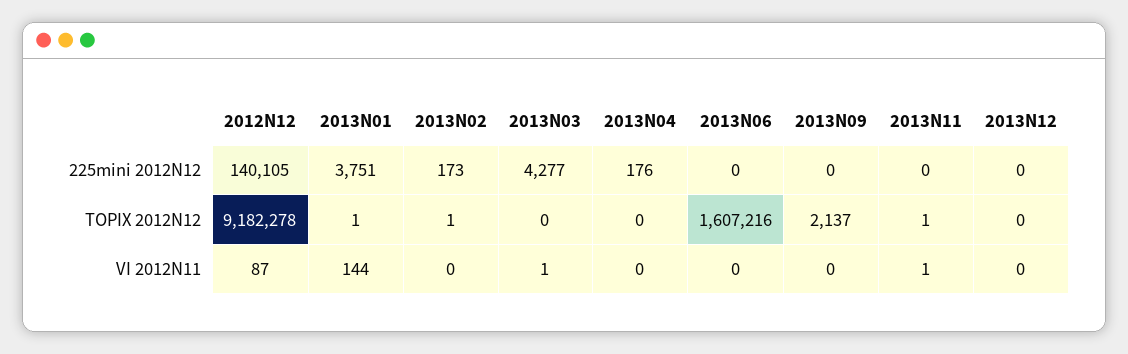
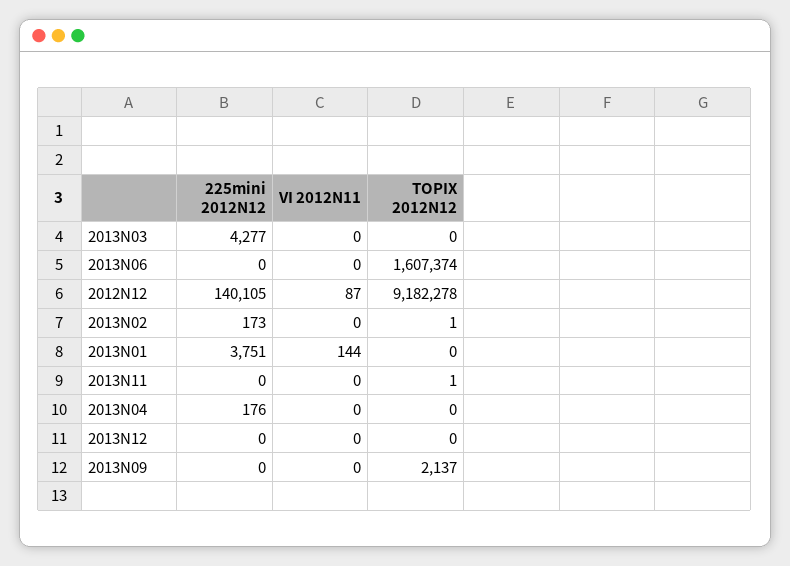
2013N01, TOPIX 2012N12: 1 -> 0
2013N06, TOPIX 2012N12: 1607216 -> 1607374
2013N03, VI 2012N11: 1 -> 0
2013N11, VI 2012N11: 1 -> 0

